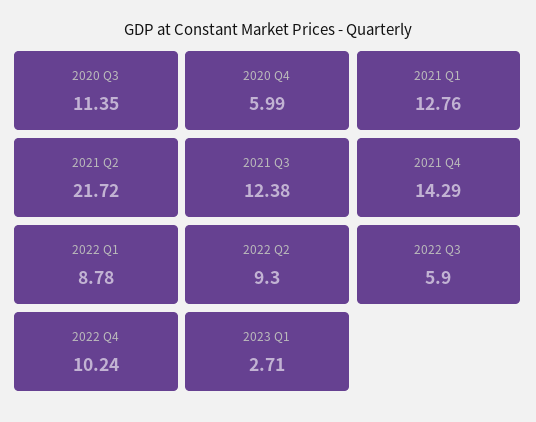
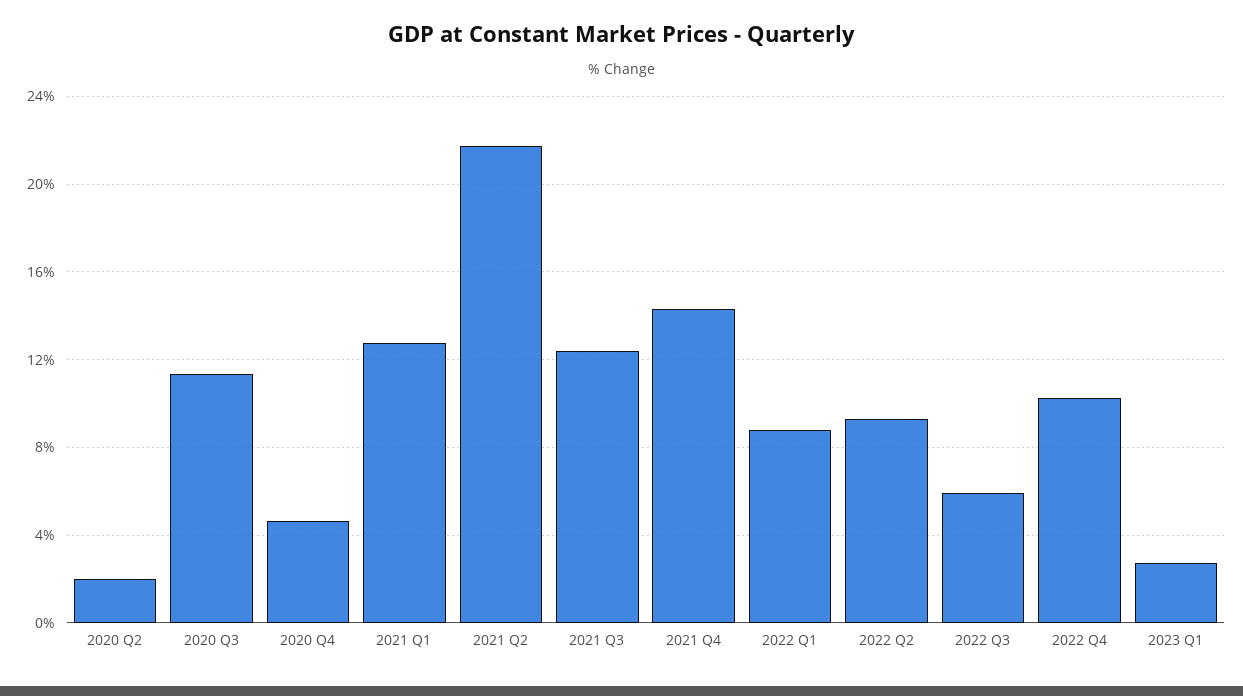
2020 Q4: 5.99 -> 4.5
2020 Q2: none -> 2

